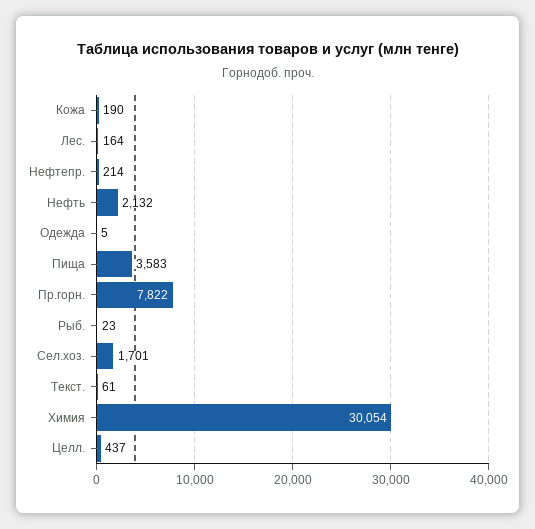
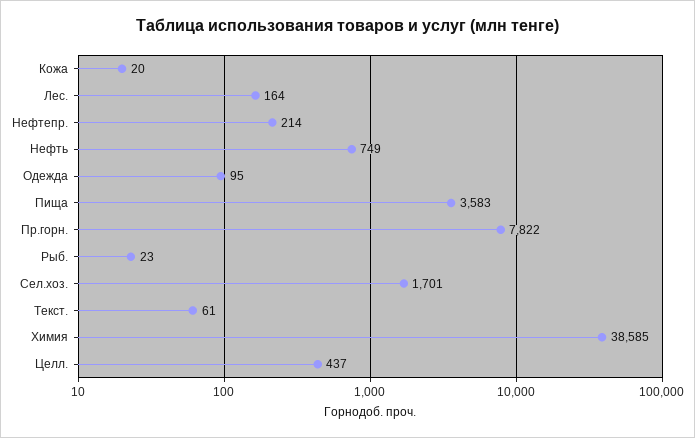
Кожа: 190 -> 20
Нефть: 2132 -> 749
Одежда: 5 -> 95
Химия: 30054 -> 38585

